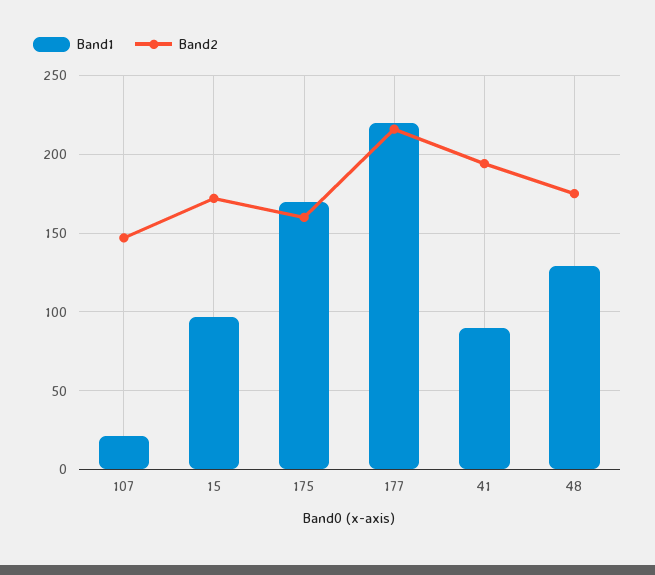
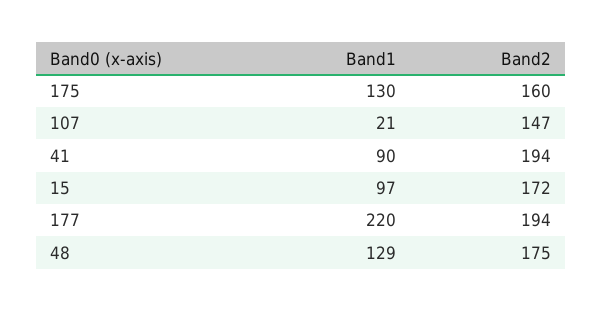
Band1, 175: 170 -> 130
Band2, 177: 215 -> 194

